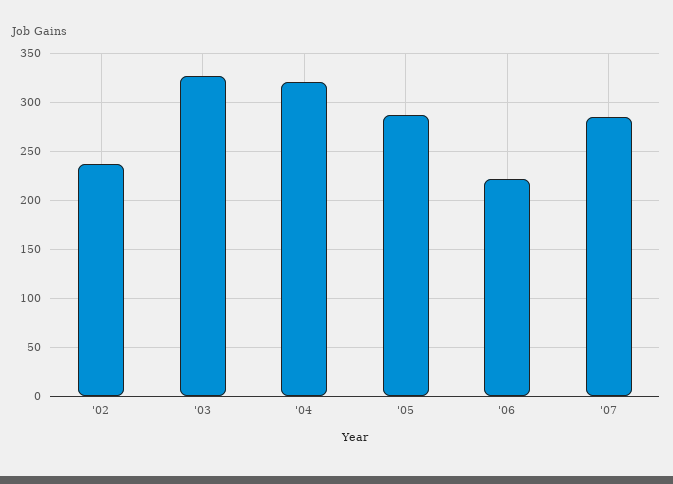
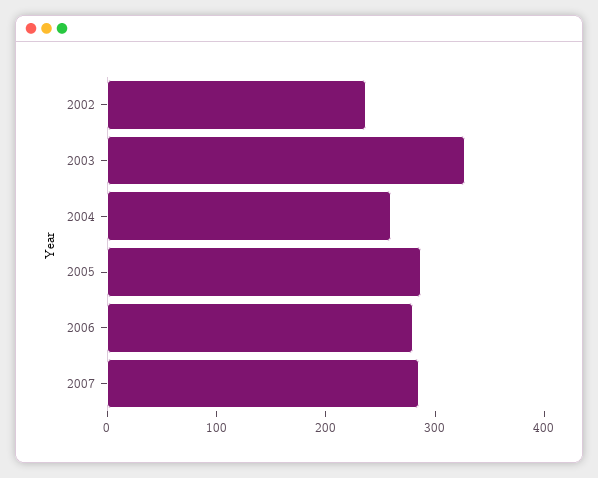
'04: 320 -> 260
'06: 220 -> 280

